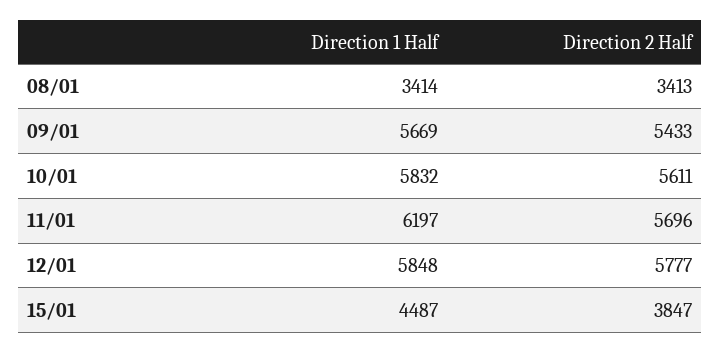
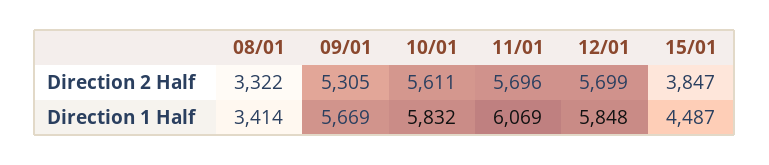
Direction 2 Half, 08/01: 3413 -> 3322
Direction 2 Half, 09/01: 5433 -> 5305
Direction 1 Half, 11/01: 6197 -> 6069
Direction 2 Half, 12/01: 5777 -> 5699

